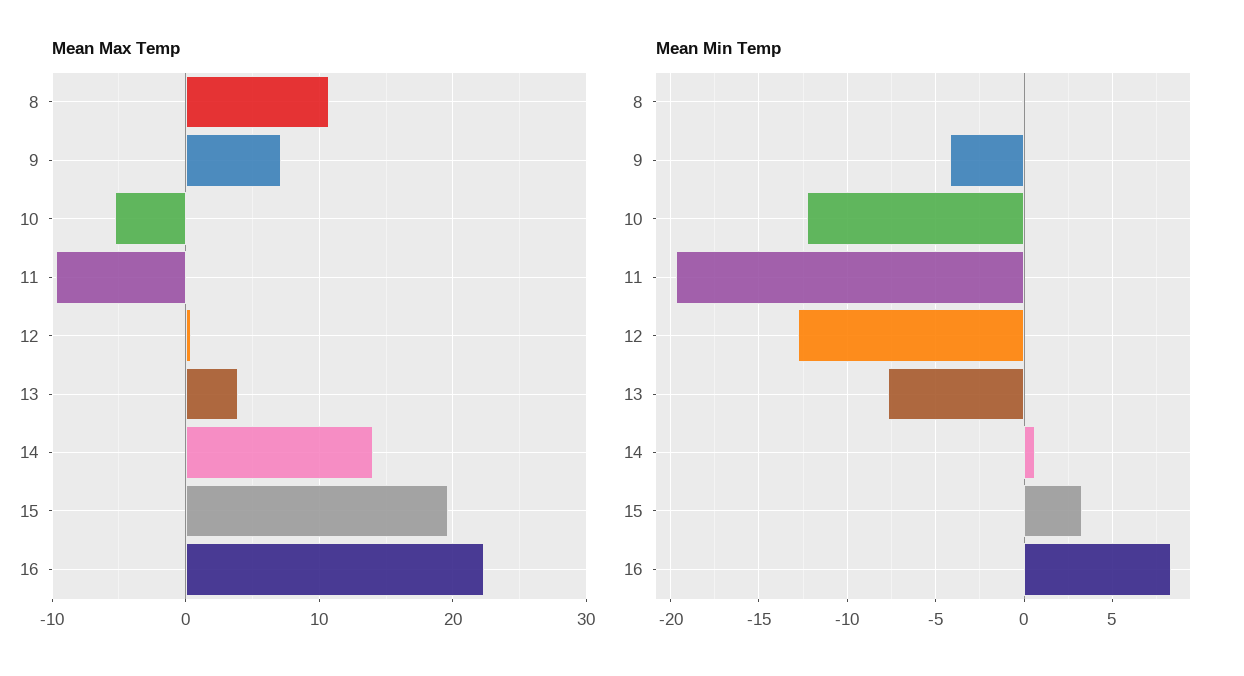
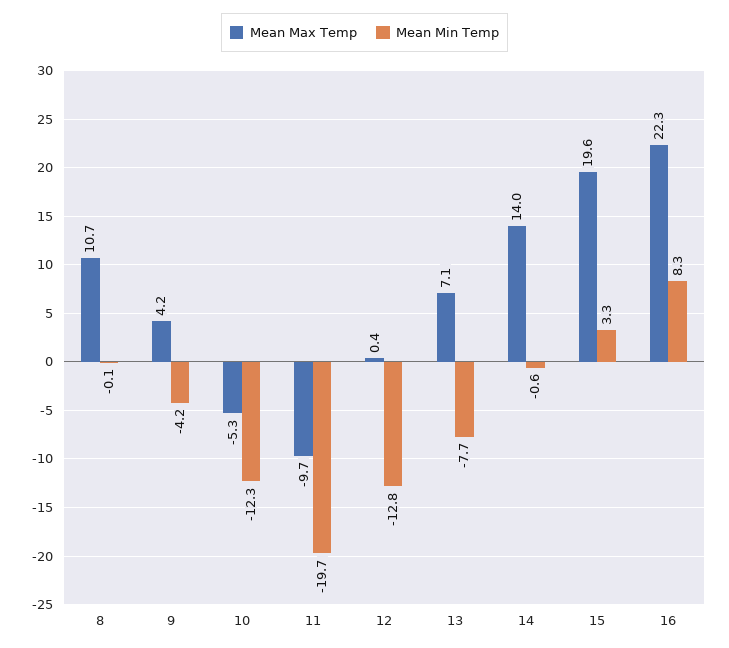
Mean Max Temp, 9: 7 -> 4.2
Mean Max Temp, 13: 4 -> 7.1
Mean Min Temp, 14: 0.5 -> -0.6

